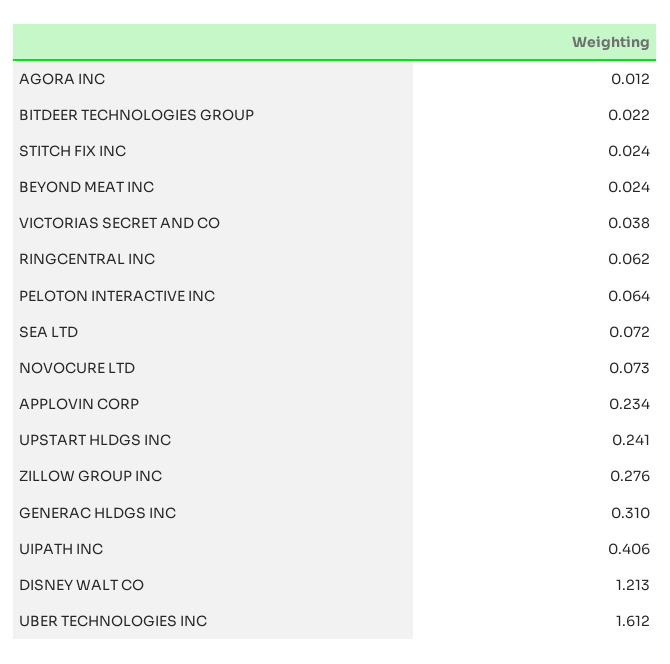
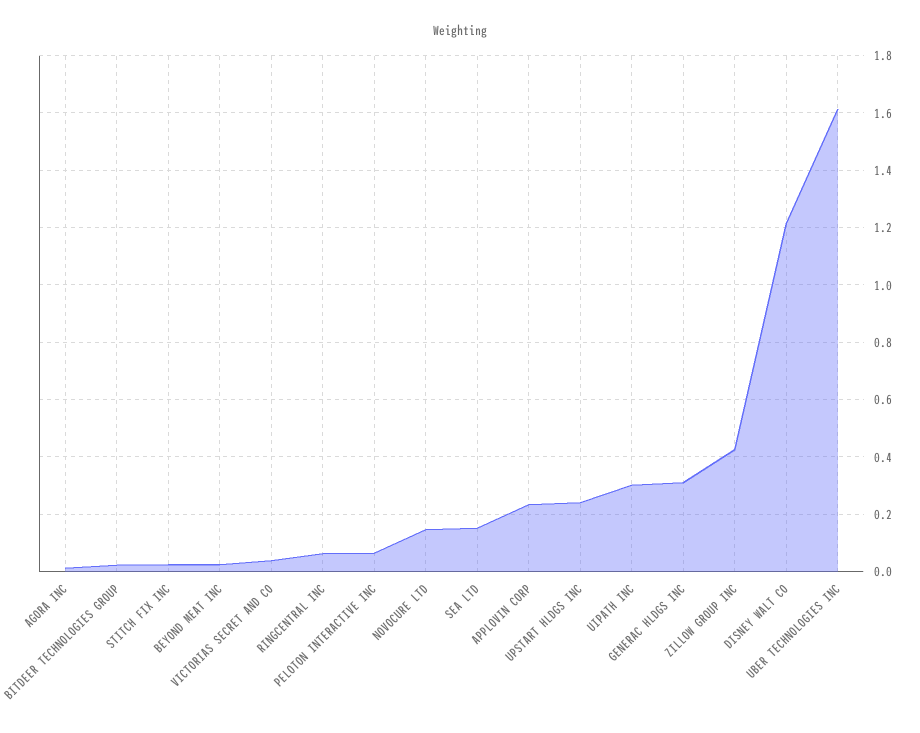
SEA LTD: 0.072 -> 0.15
NOVOCURE LTD: 0.073 -> 0.15
ZILLOW GROUP INC: 0.276 -> 0.425
UIPATH INC: 0.406 -> 0.3

